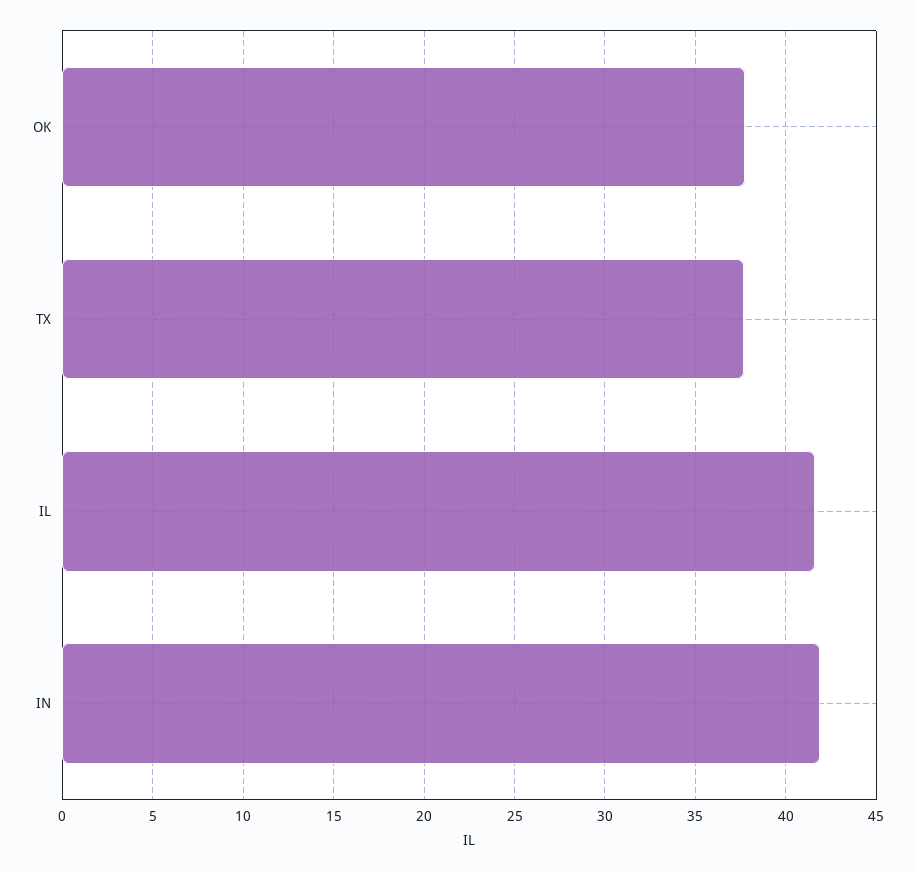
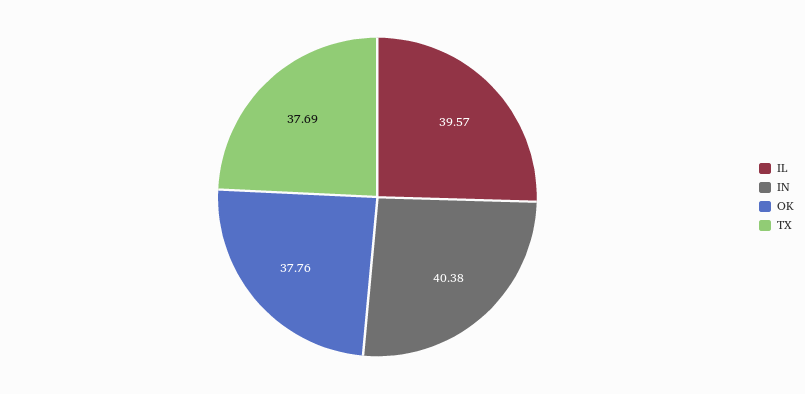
IL: 41.5 -> 39.57
IN: 42 -> 40.38

